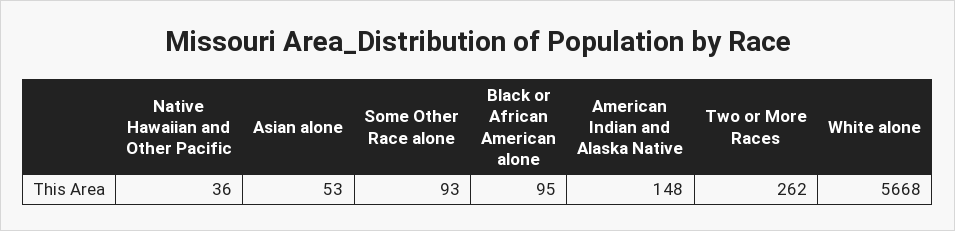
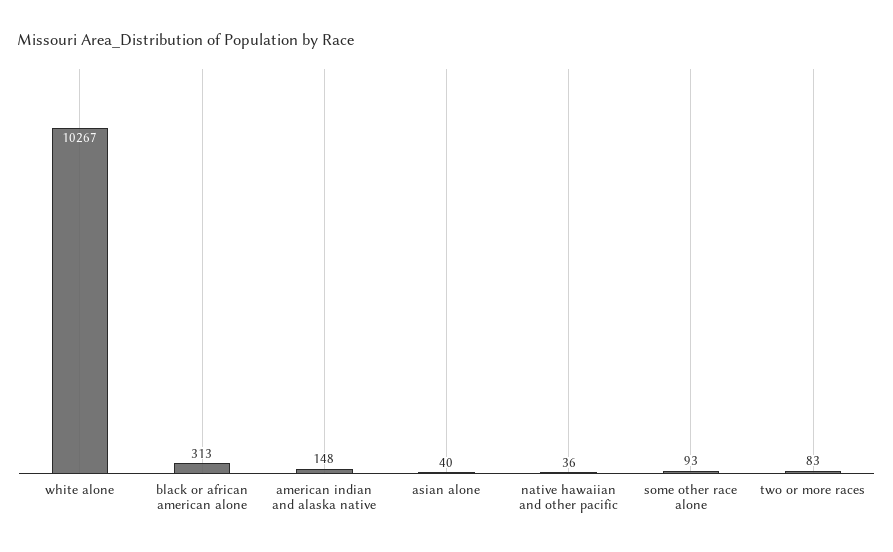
Asian alone: 53 -> 40
Black or African American alone: 95 -> 313
Two or More Races: 262 -> 83
White alone: 5668 -> 10267

